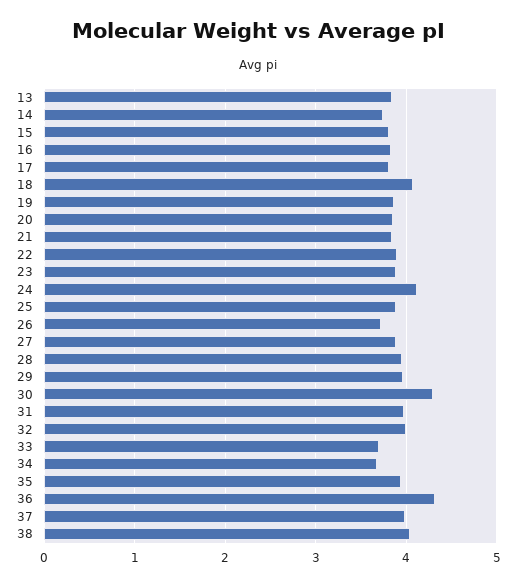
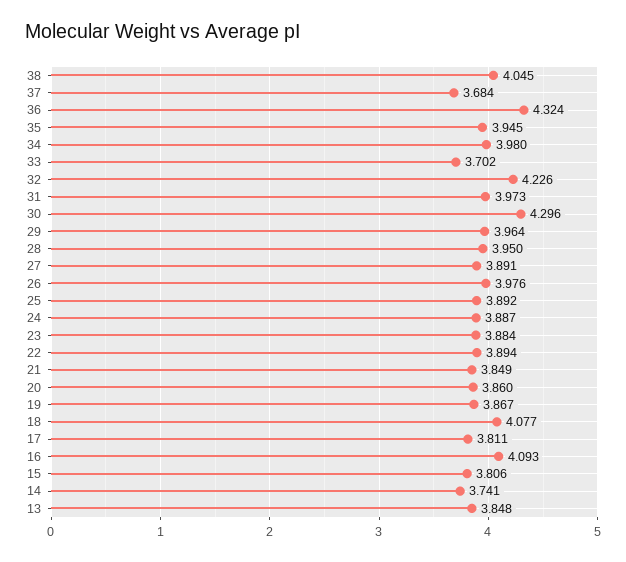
16: 3.8 -> 4.093
24: 4.1 -> 3.887
26: 3.7 -> 3.976
32: 4 -> 4.226
34: 3.7 -> 3.98
37: 4 -> 3.684

